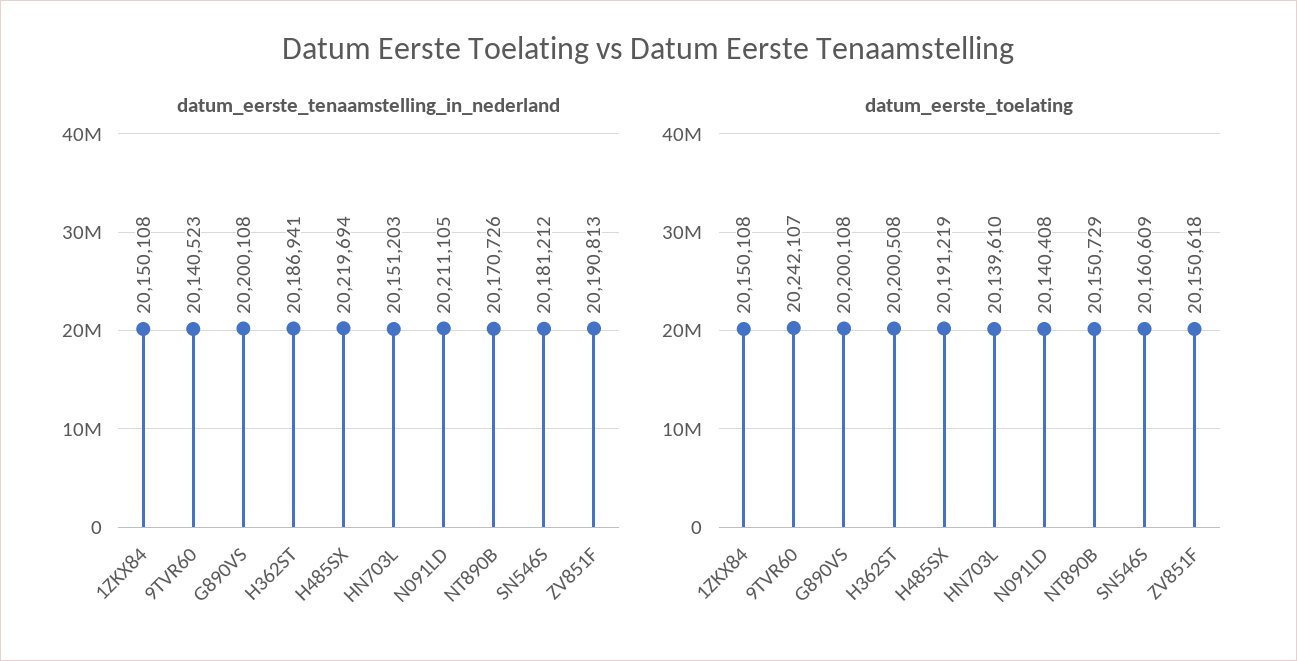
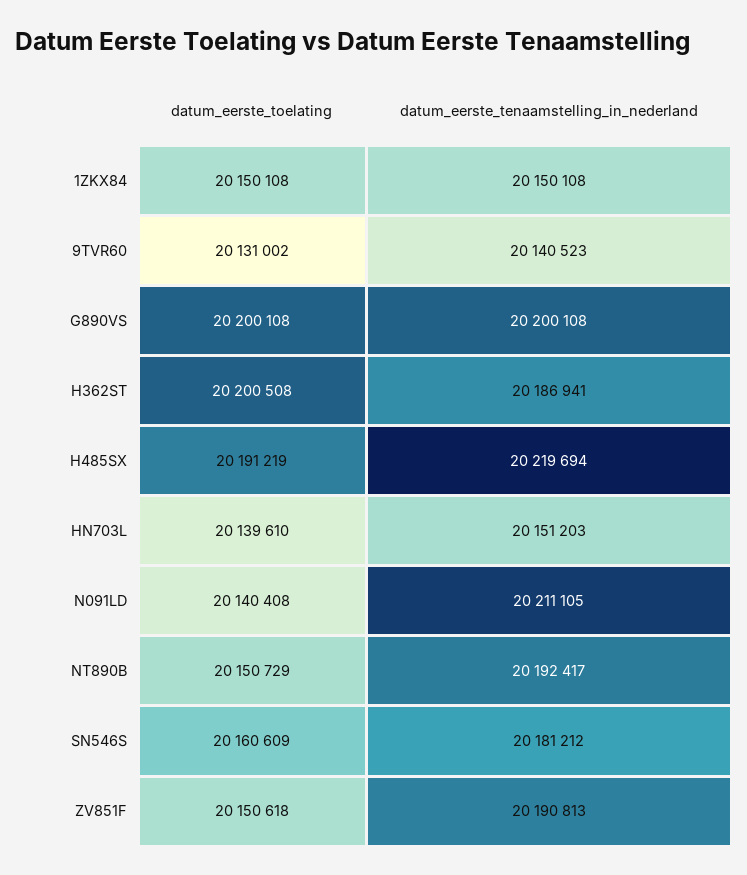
datum_eerste_tenaamstelling_in_nederland, NT890B: 20170726 -> 20192417
datum_eerste_toelating, 9TVR60: 20242107 -> 20131002

